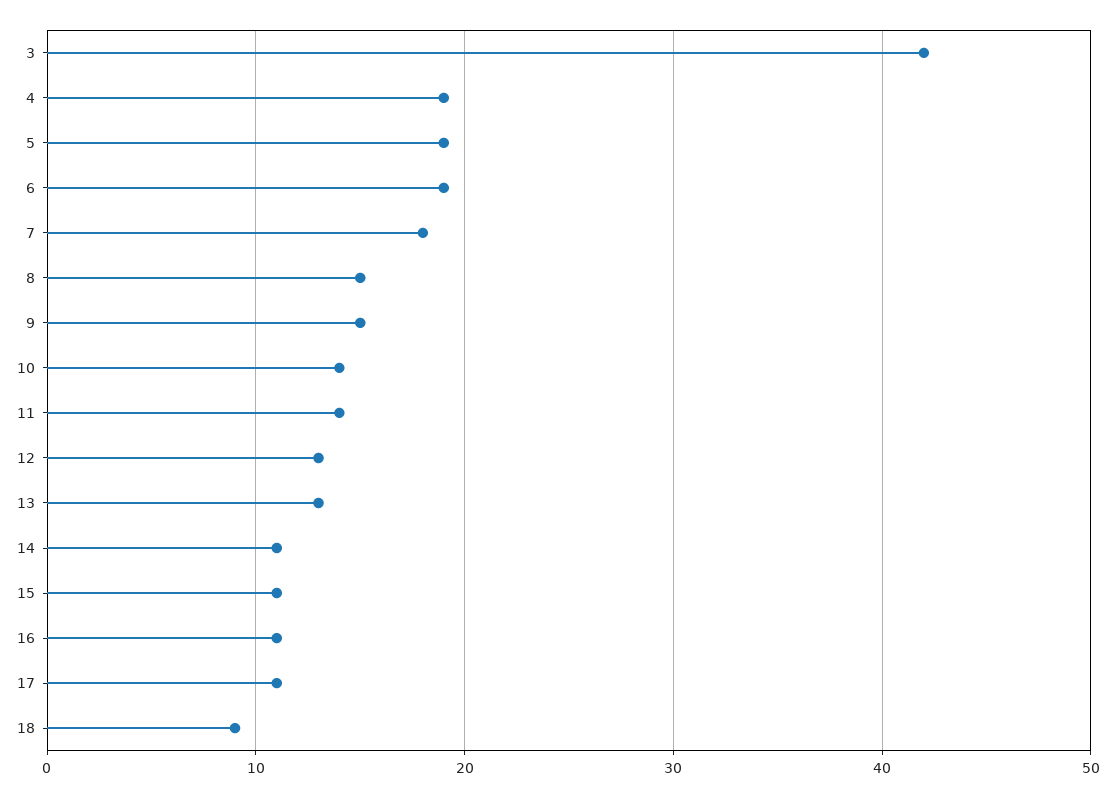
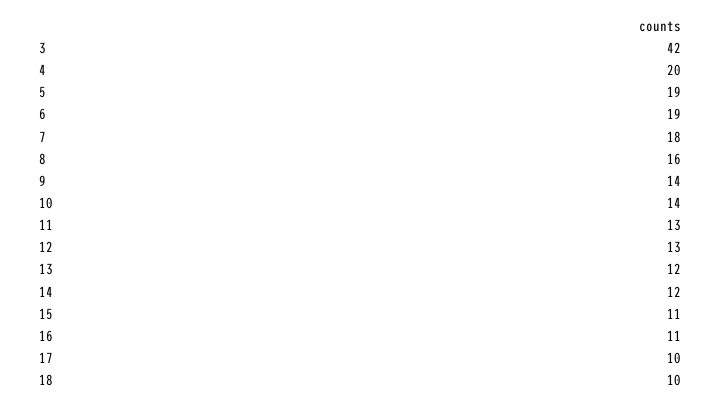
4: 19 -> 20
8: 15 -> 16
9: 15 -> 14
11: 14 -> 13
13: 13 -> 12
14: 11 -> 12
17: 11 -> 10
18: 9 -> 10

